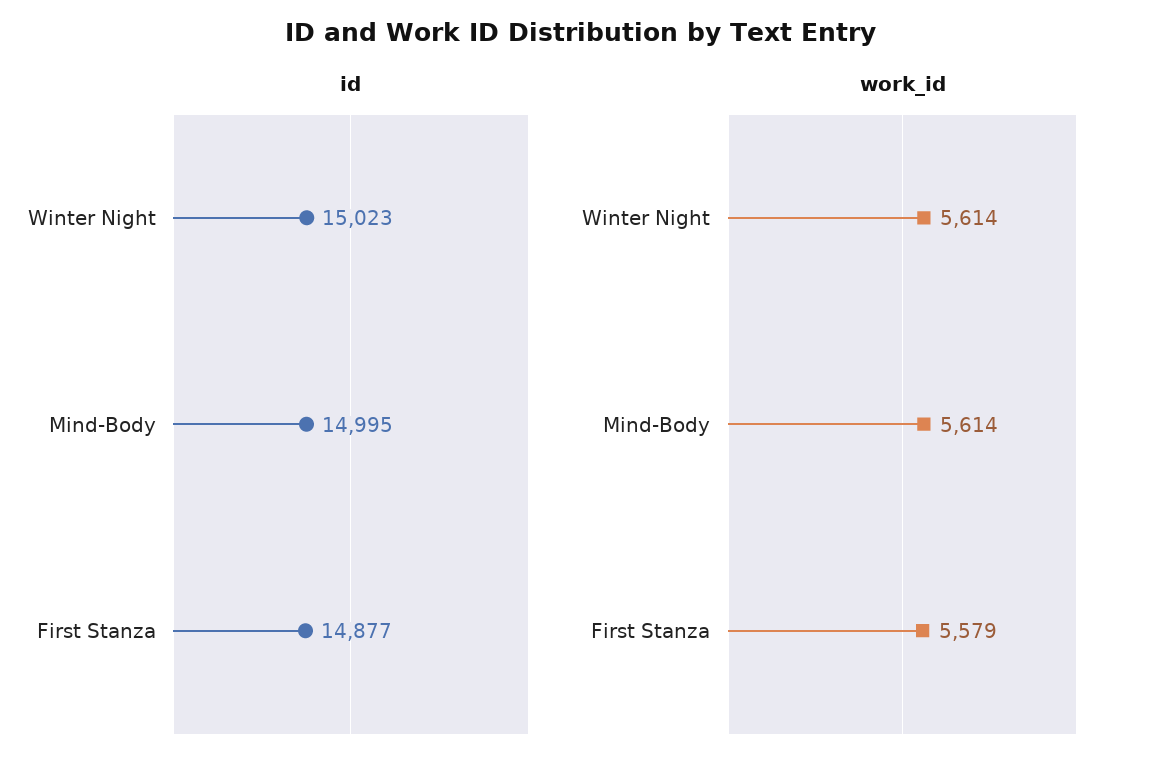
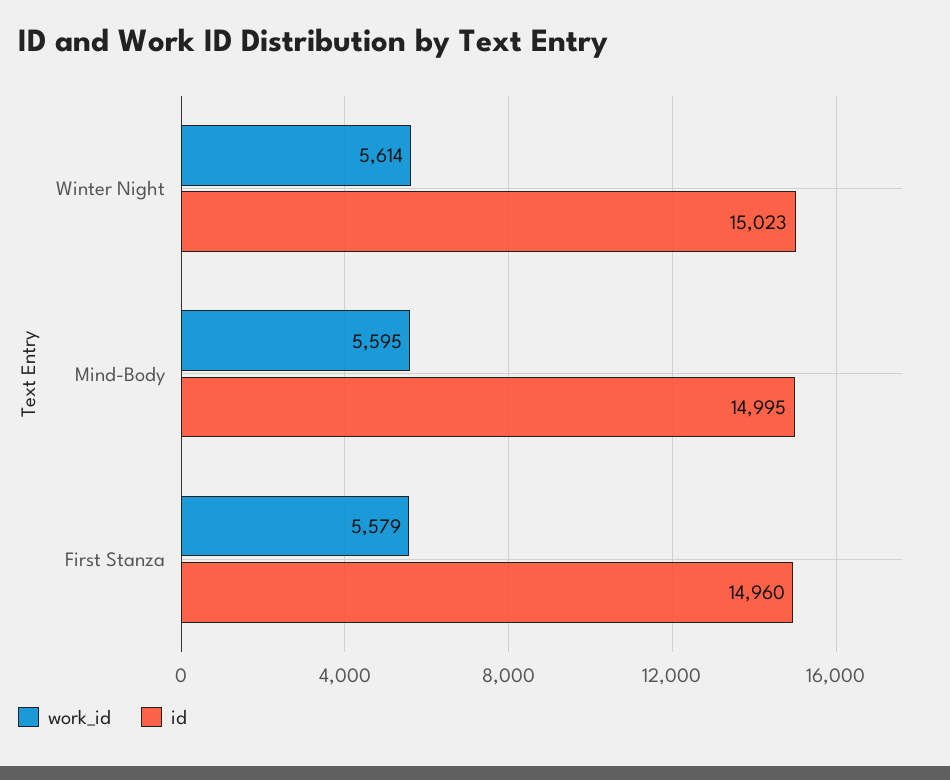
id, First Stanza: 14877 -> 14960
work_id, Mind-Body: 5614 -> 5595

